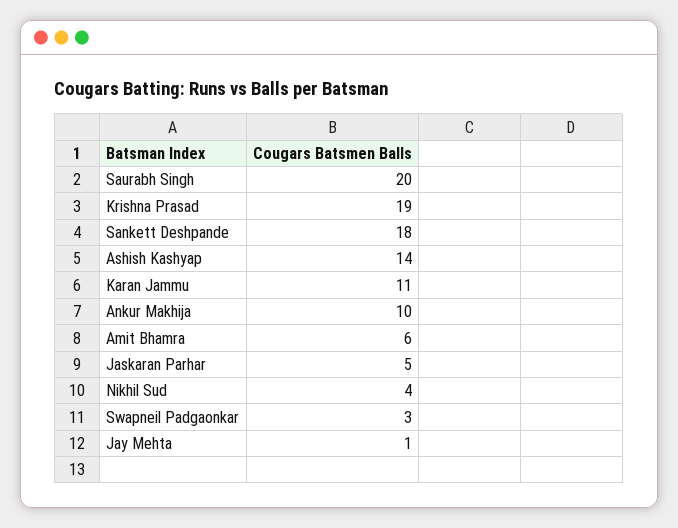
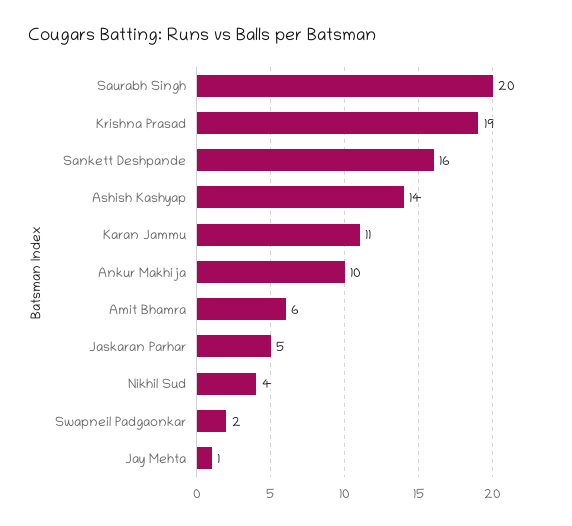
Sankett Deshpande: 18 -> 16
Swapneil Padgaonkar: 3 -> 2

